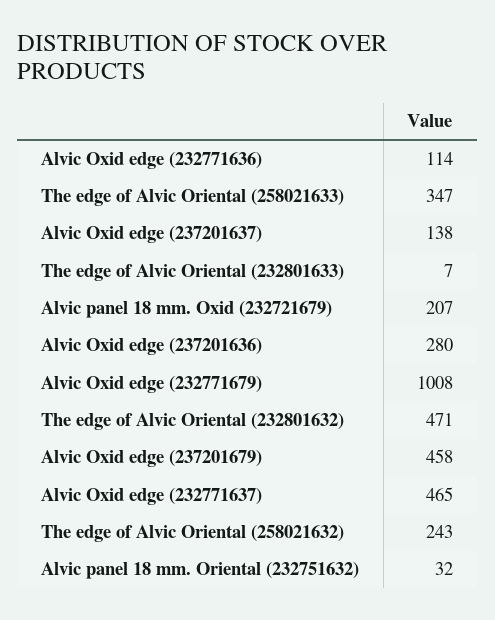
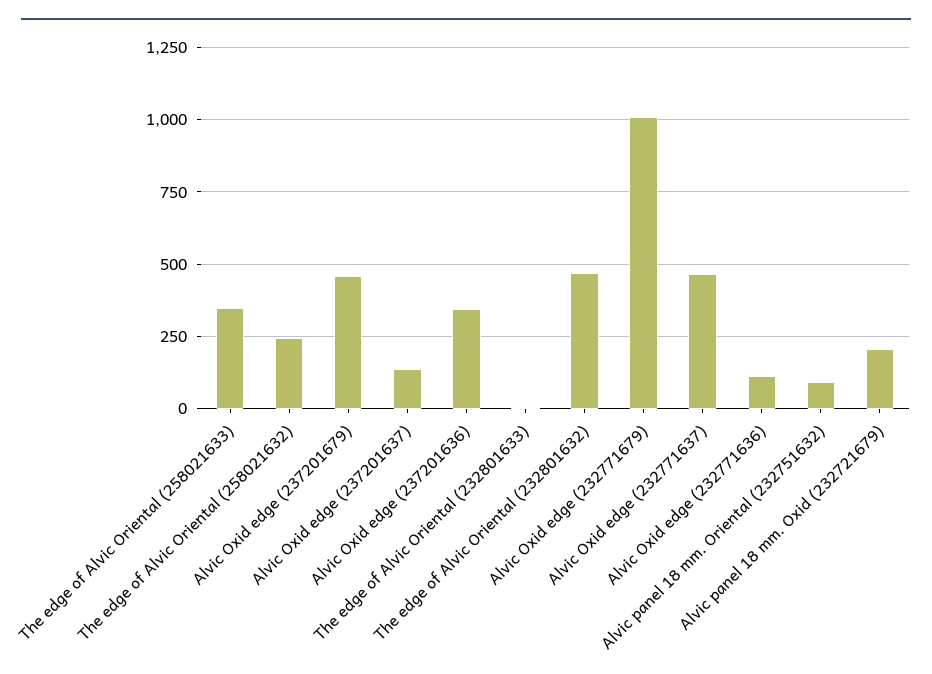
Alvic Oxid edge (237201636): 280 -> 350
Alvic panel 18 mm. Oriental (232751632): 32 -> 100

